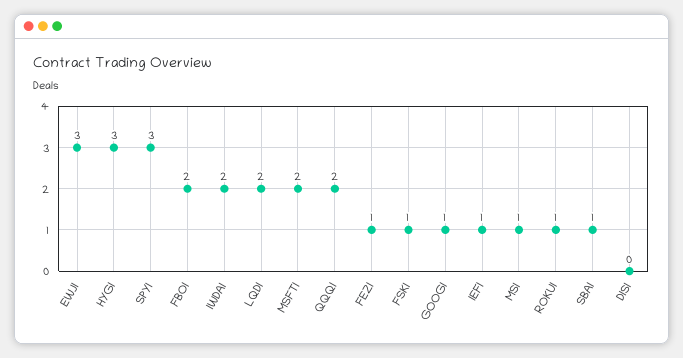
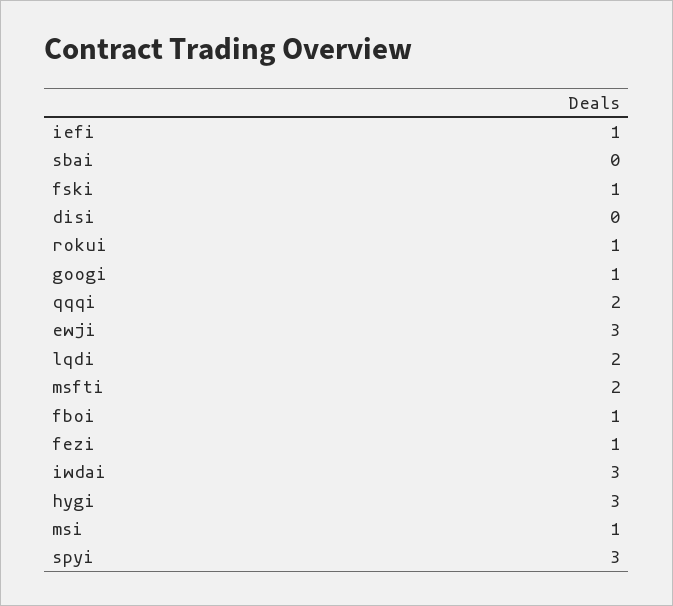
FBOI: 2 -> 1
IWDAI: 2 -> 3
SBAI: 1 -> 0

